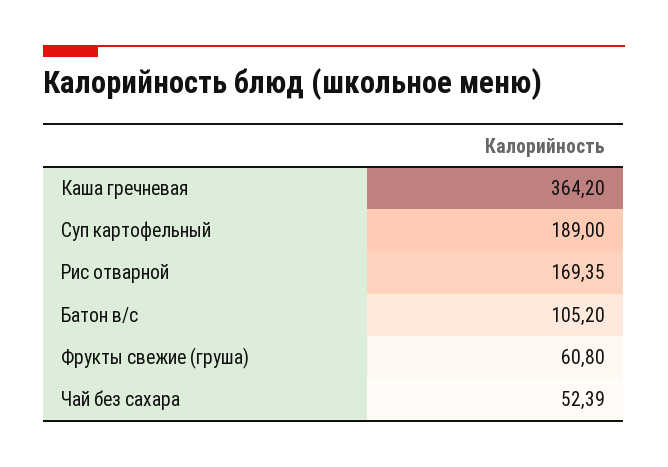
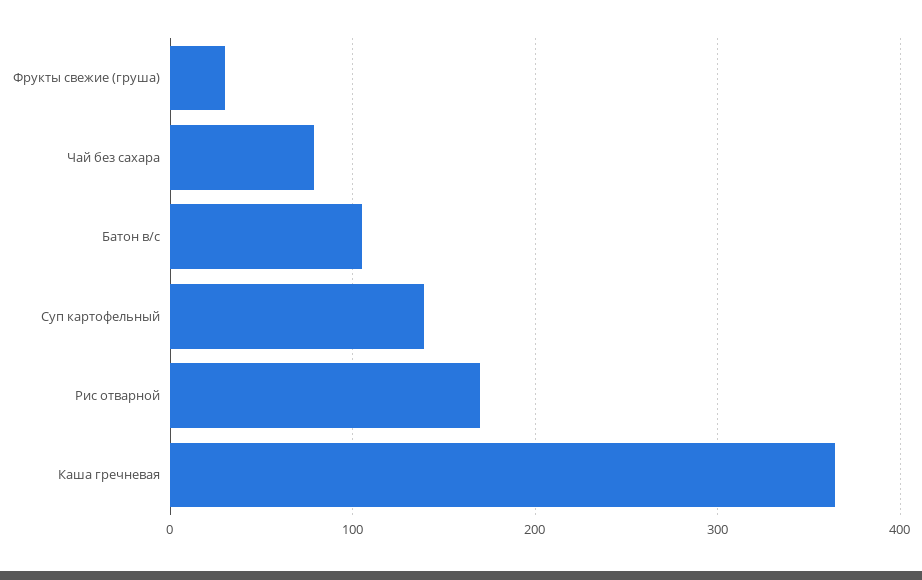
Суп картофельный: 189 -> 140
Фрукты свежие (груша): 60.8 -> 30
Чай без сахара: 52.39 -> 80

